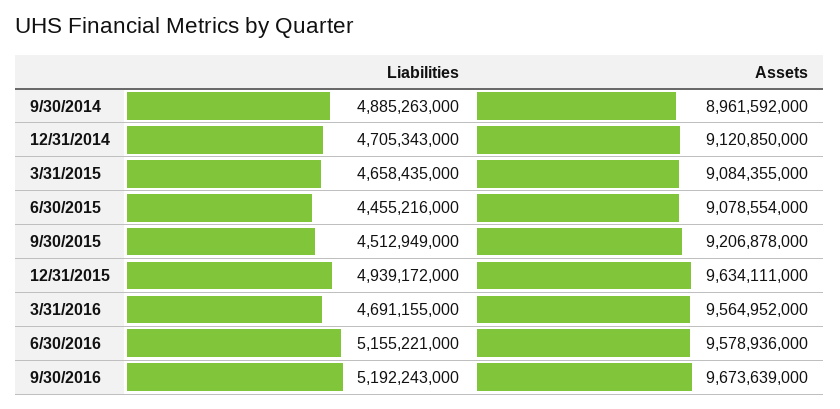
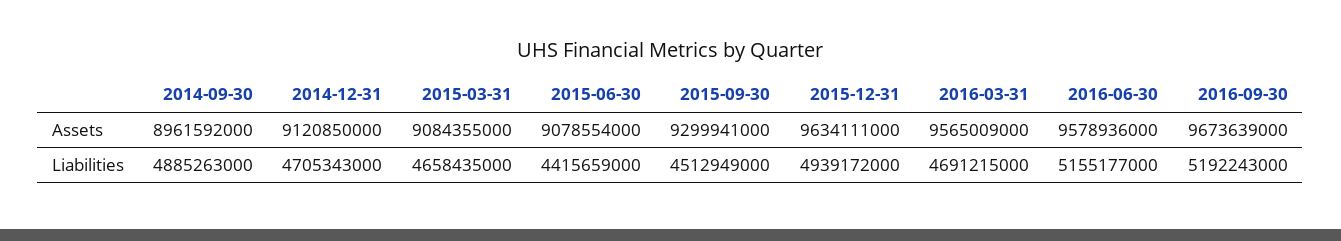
Liabilities, 6/30/2015: 4455216000 -> 4415659000
Assets, 9/30/2015: 9206878000 -> 9299941000
Liabilities, 3/31/2016: 4691155000 -> 4691215000
Assets, 3/31/2016: 9564952000 -> 9565009000
Liabilities, 6/30/2016: 5155221000 -> 5155177000

